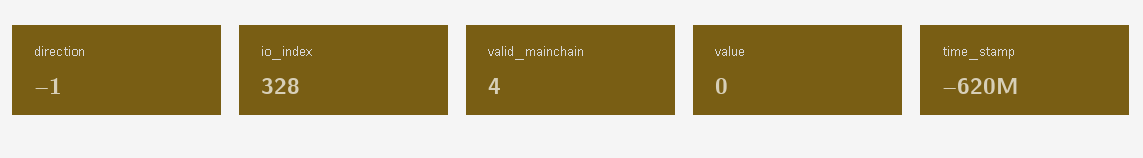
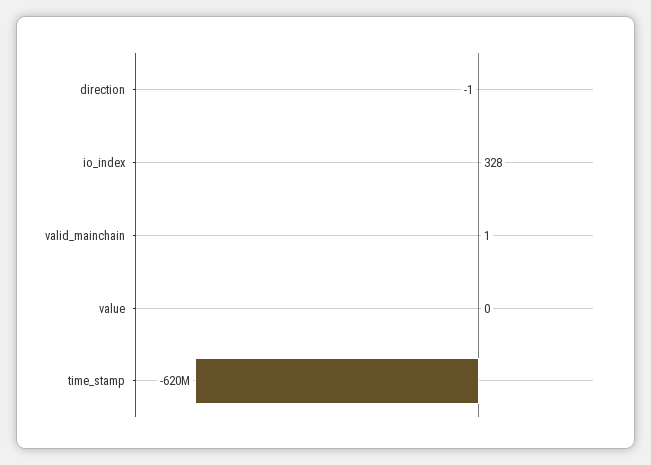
valid_mainchain: 4 -> 1

